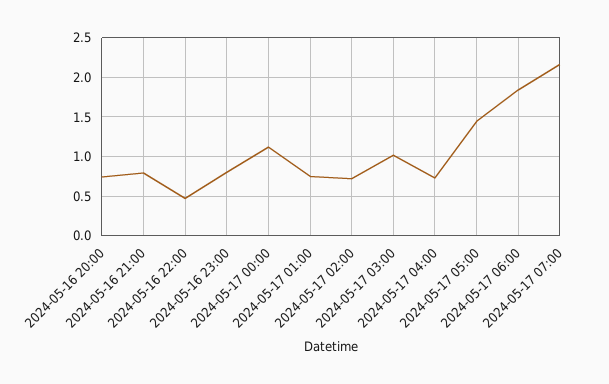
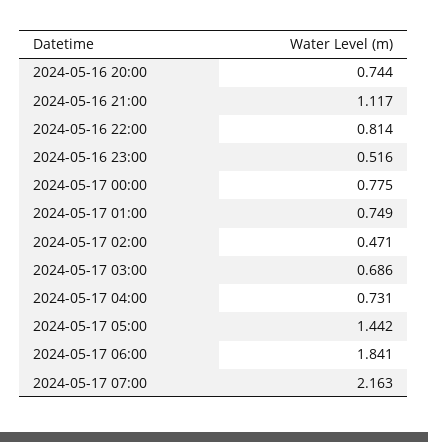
2024-05-16 21:00: 0.8 -> 1.117
2024-05-16 22:00: 0.5 -> 0.814
2024-05-16 23:00: 0.8 -> 0.516
2024-05-17 00:00: 1.1 -> 0.775
2024-05-17 02:00: 0.7 -> 0.471
2024-05-17 03:00: 1 -> 0.686

